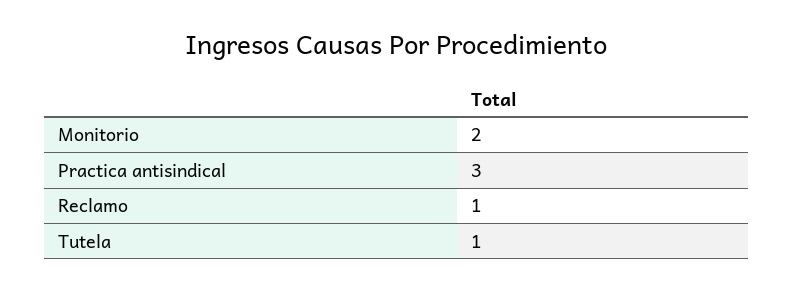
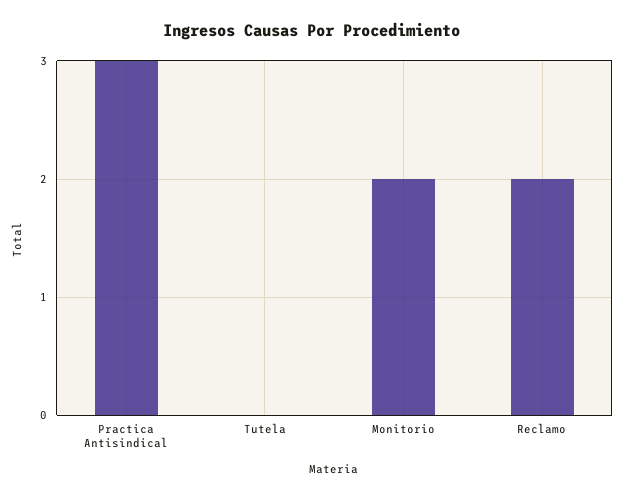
Reclamo: 1 -> 2
Tutela: 1 -> 0

